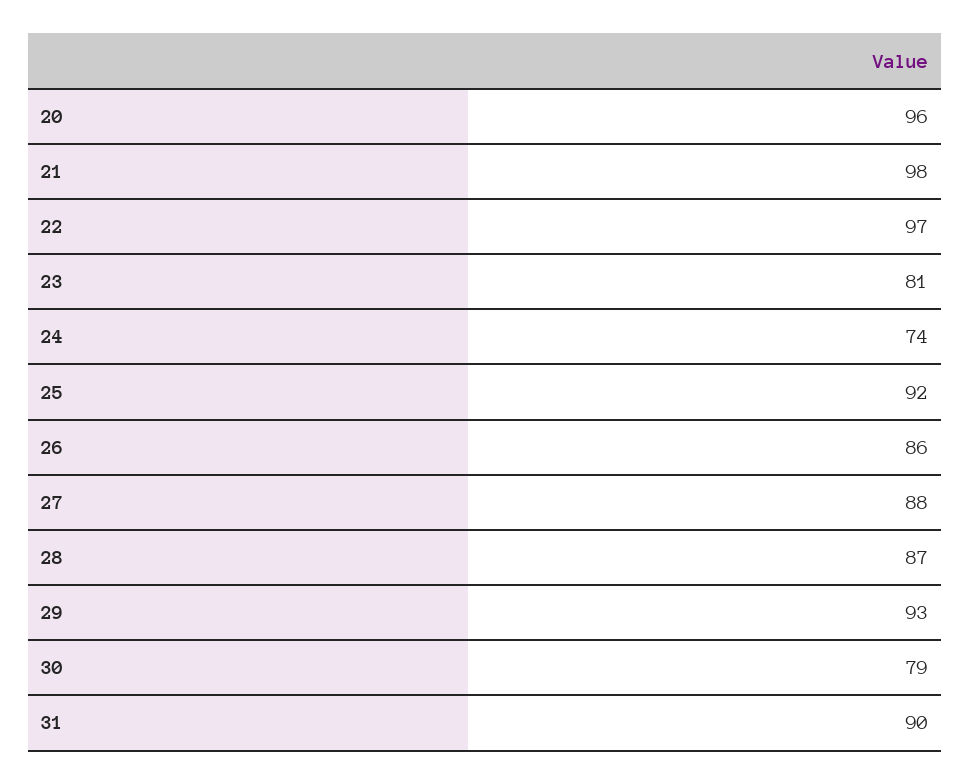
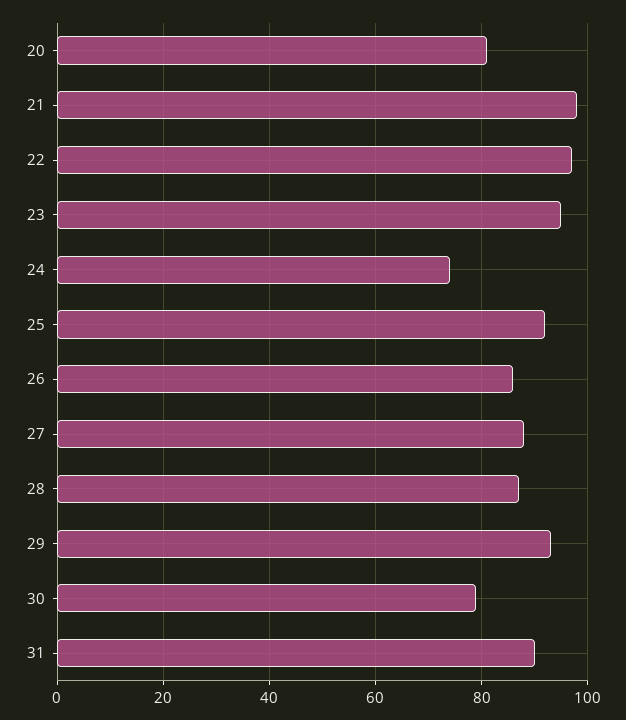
20: 96 -> 80
23: 81 -> 95

